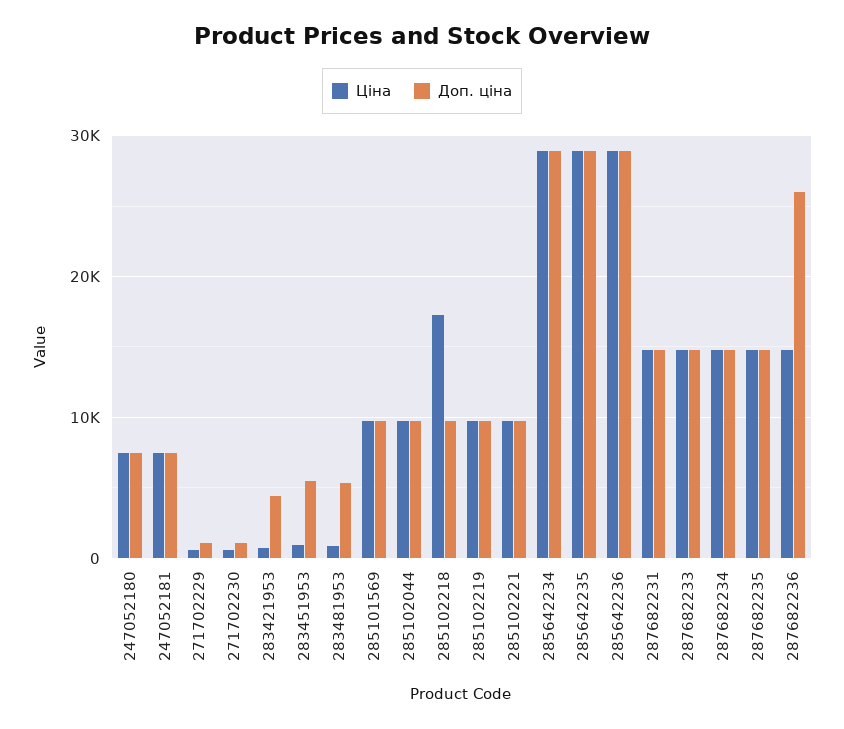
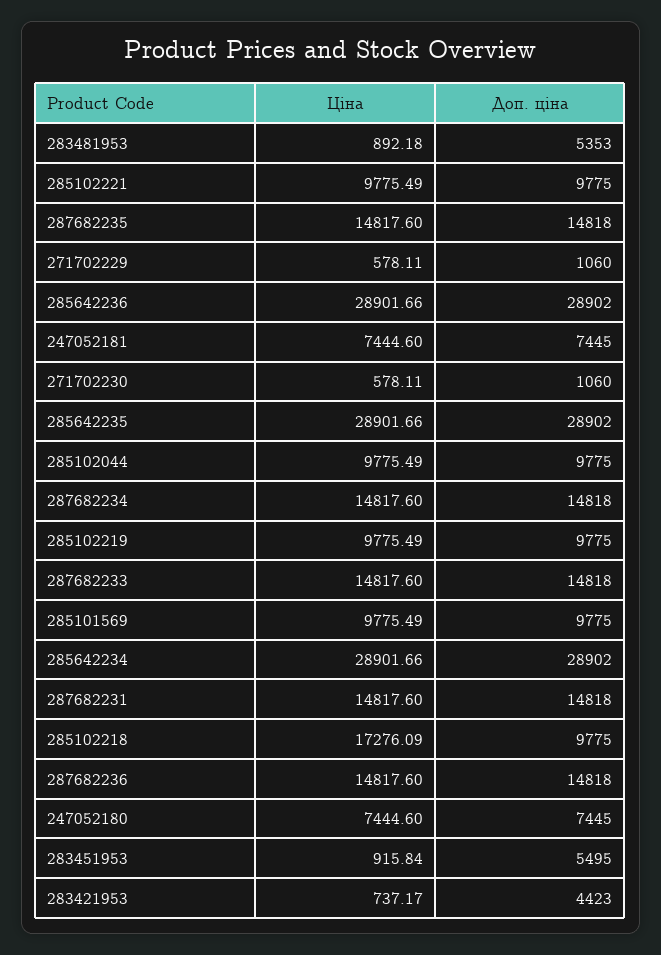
Доп. ціна, 287682236: 26000 -> 14818

